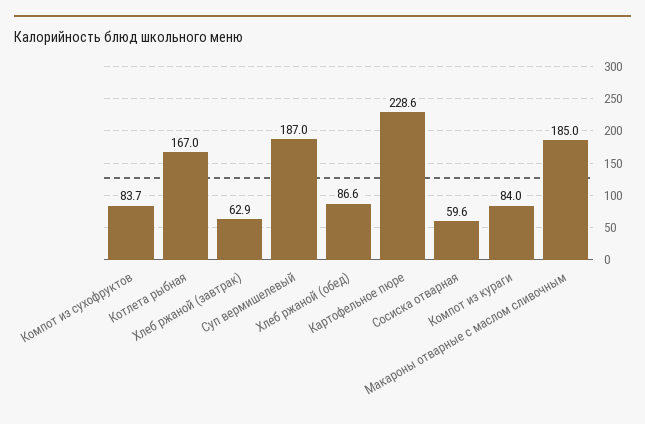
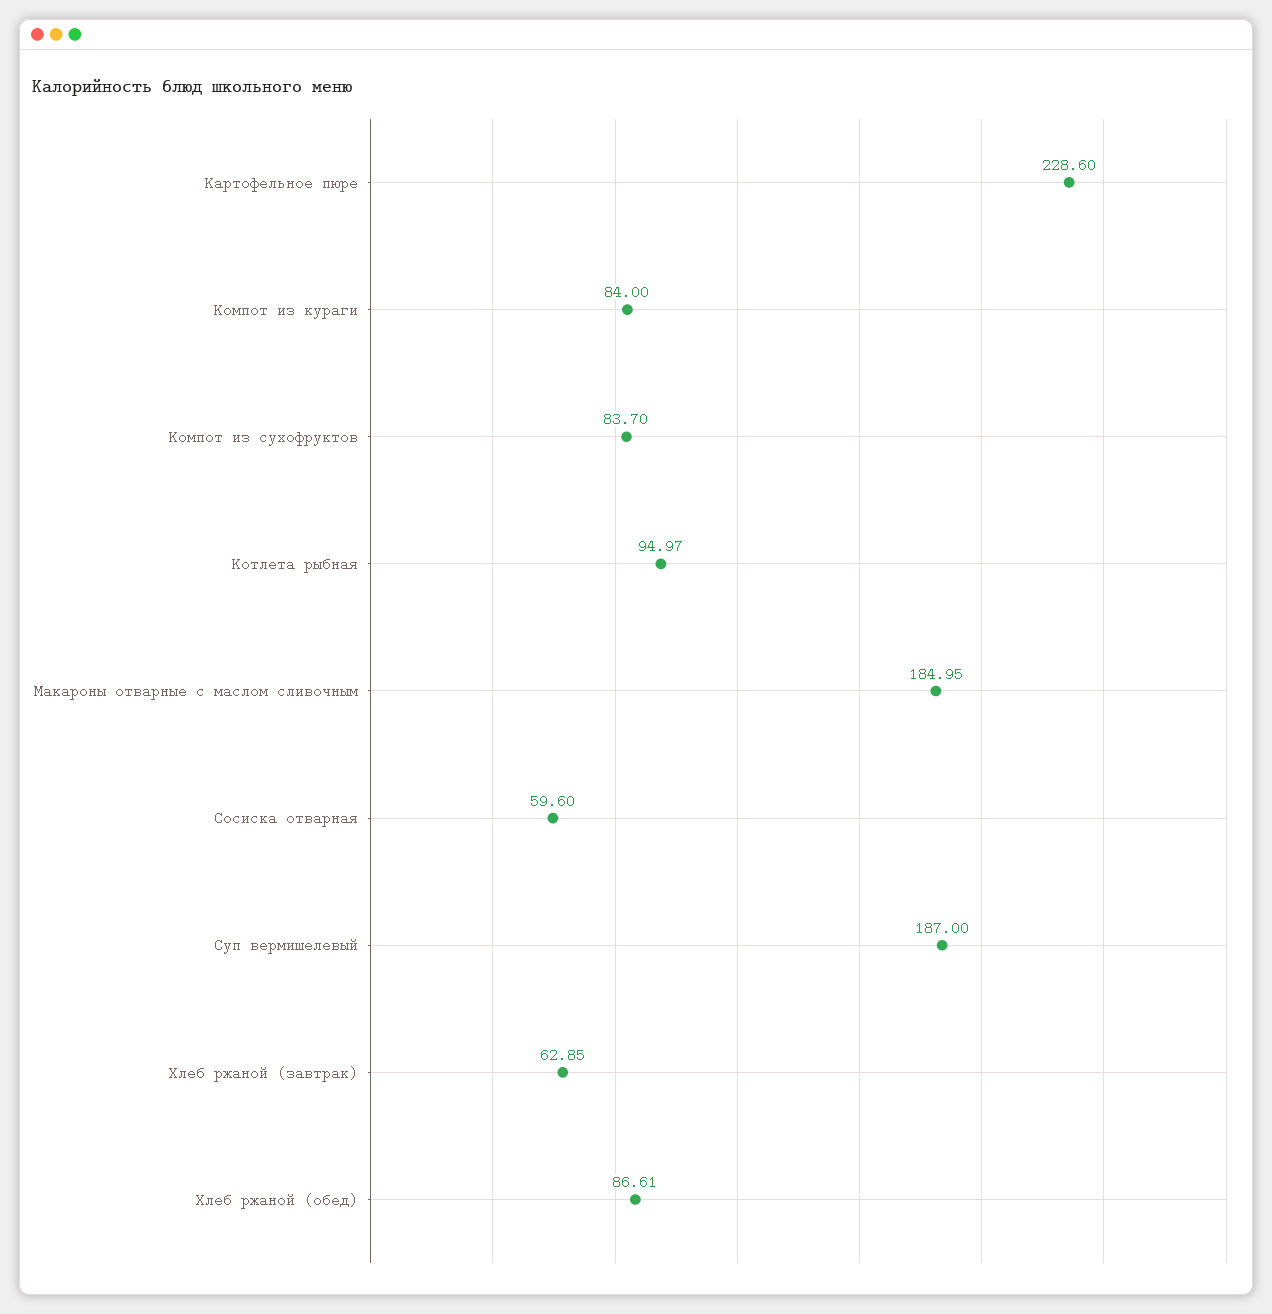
Котлета рыбная: 167 -> 94.97

